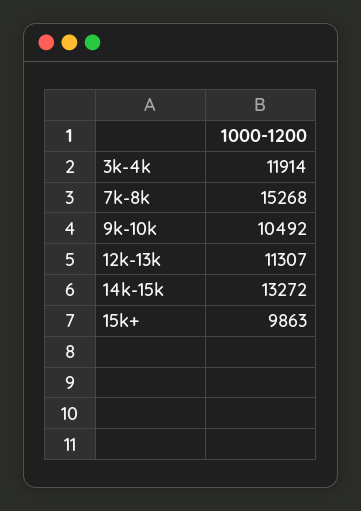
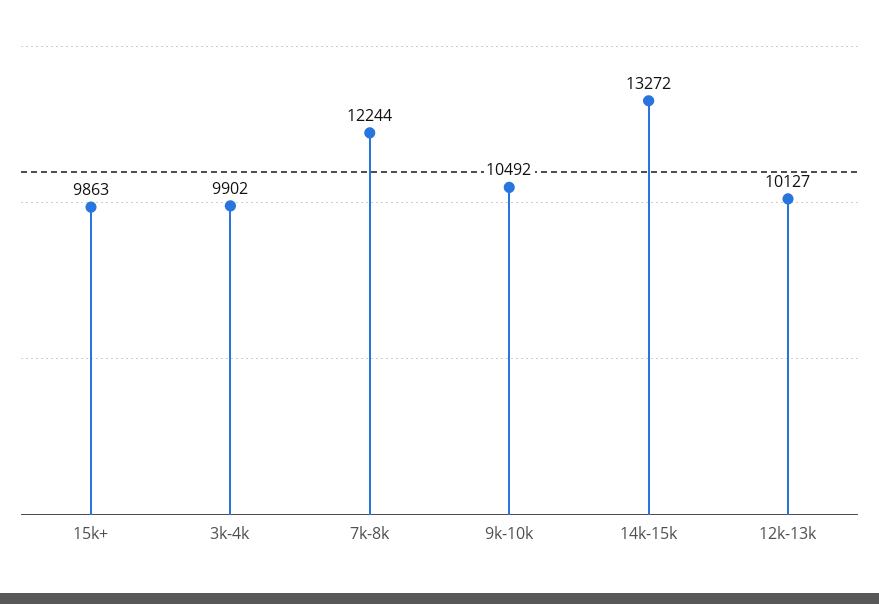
3k-4k: 11914 -> 9902
7k-8k: 15268 -> 12244
12k-13k: 11307 -> 10127

